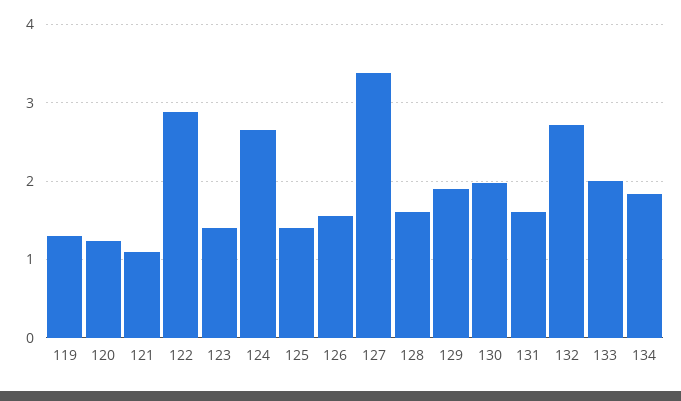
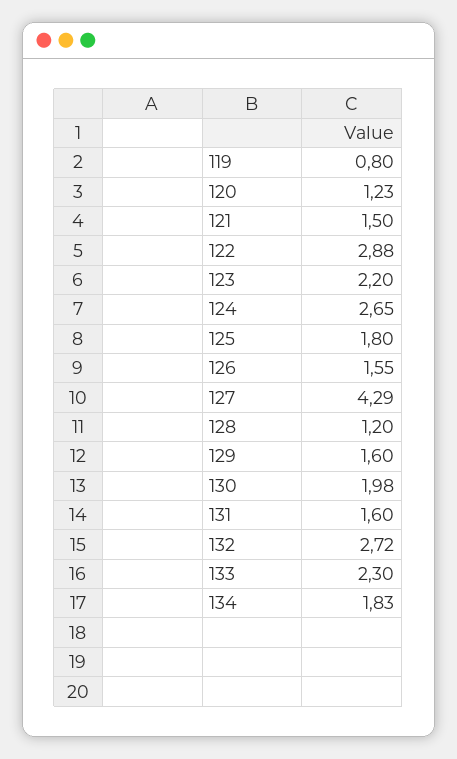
119: 1.3 -> 0.8
121: 1.1 -> 1.5
123: 1.4 -> 2.2
125: 1.4 -> 1.8
127: 3.4 -> 4.29
128: 1.6 -> 1.2
129: 1.9 -> 1.6
133: 2 -> 2.3

